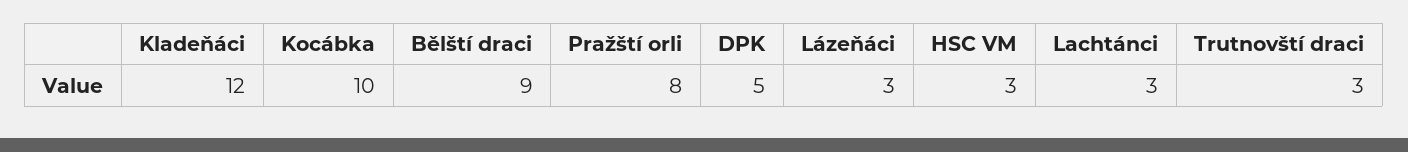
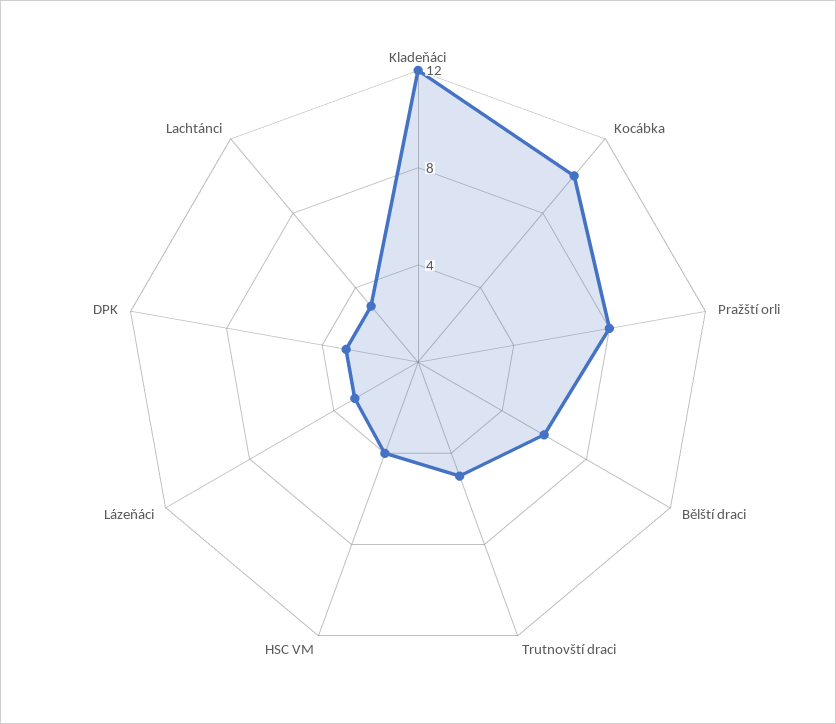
Bělští draci: 9 -> 6
DPK: 5 -> 3
HSC VM: 3 -> 4
Trutnovští draci: 3 -> 5

